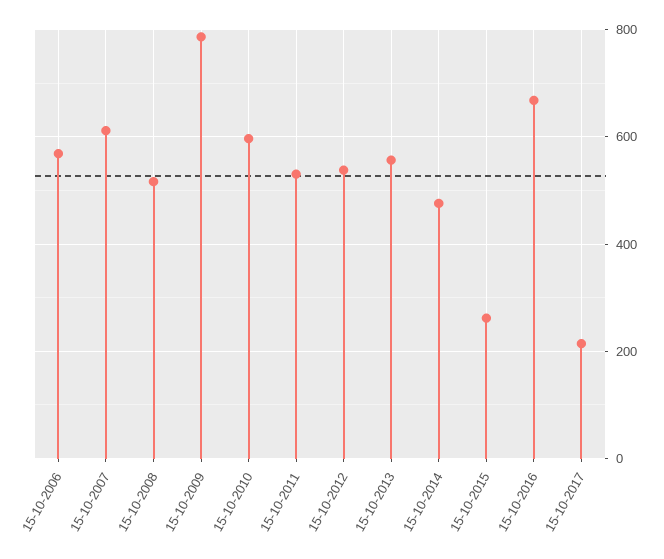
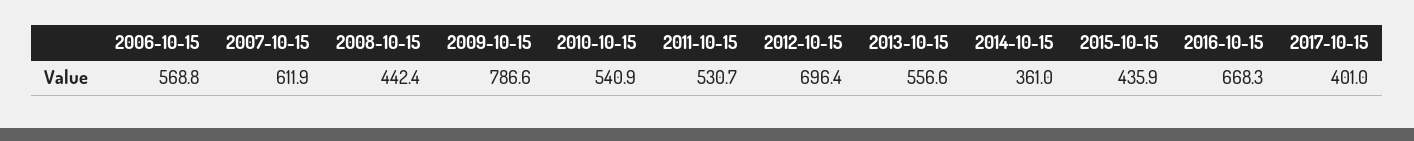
15-10-2008: 520 -> 442.4
15-10-2010: 600 -> 540.9
15-10-2012: 540 -> 696.4
15-10-2014: 480 -> 361
15-10-2015: 260 -> 435.9
15-10-2017: 220 -> 401

